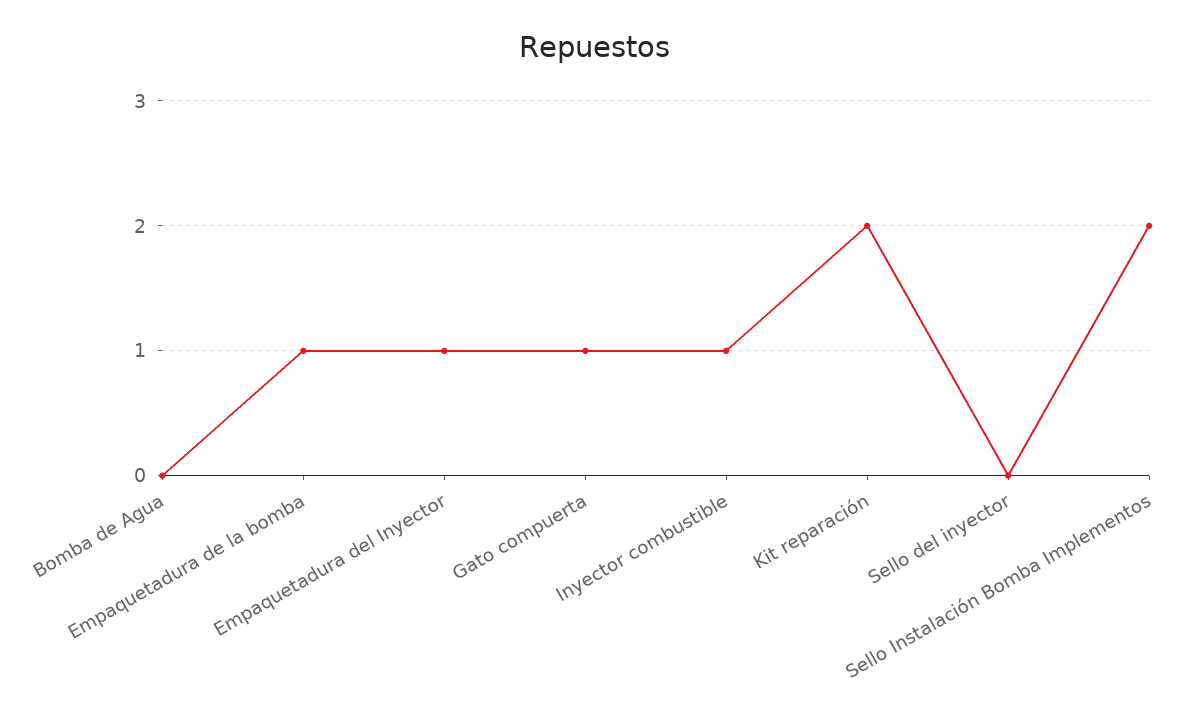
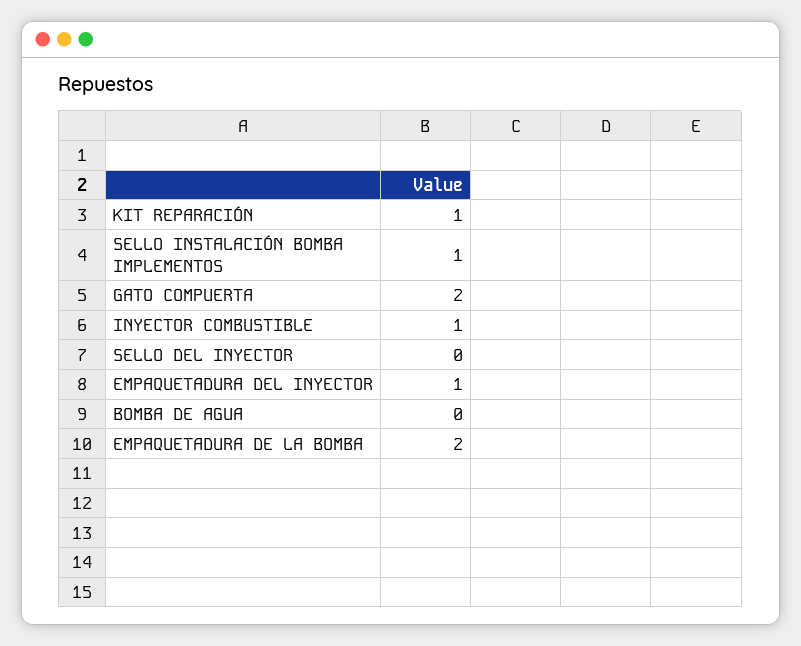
Empaquetadura de la bomba: 1 -> 2
Gato compuerta: 1 -> 2
Kit reparación: 2 -> 1
Sello Instalación Bomba Implementos: 2 -> 1

